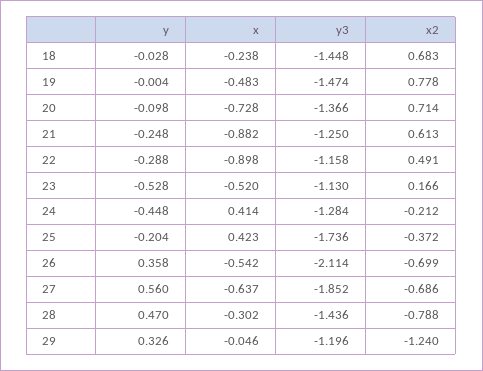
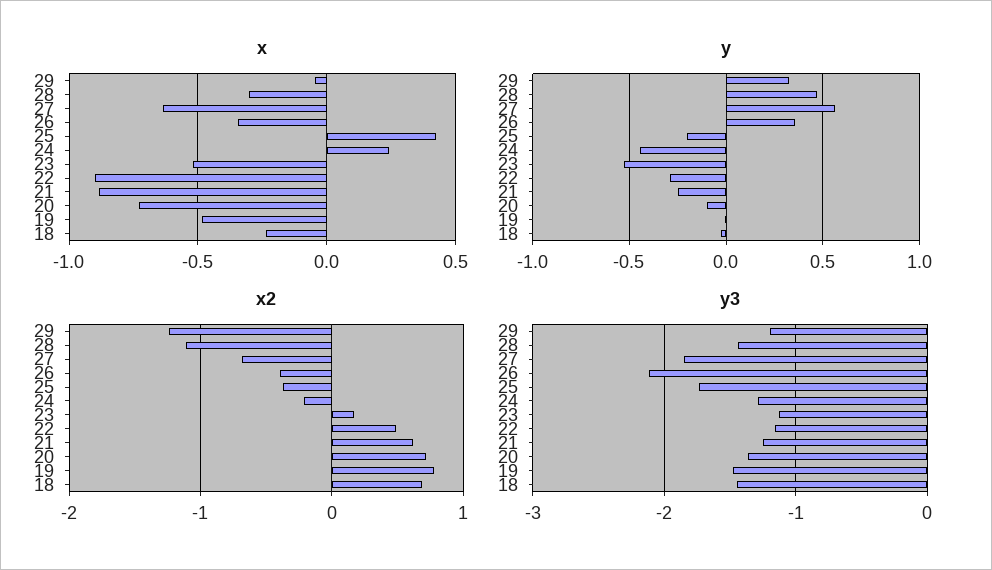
x, 24: 0.414 -> 0.25
x, 26: -0.542 -> -0.35
x2, 26: -0.699 -> -0.4
x2, 28: -0.788 -> -1.1

